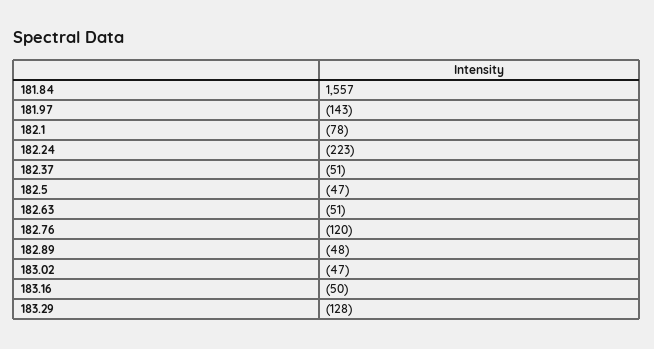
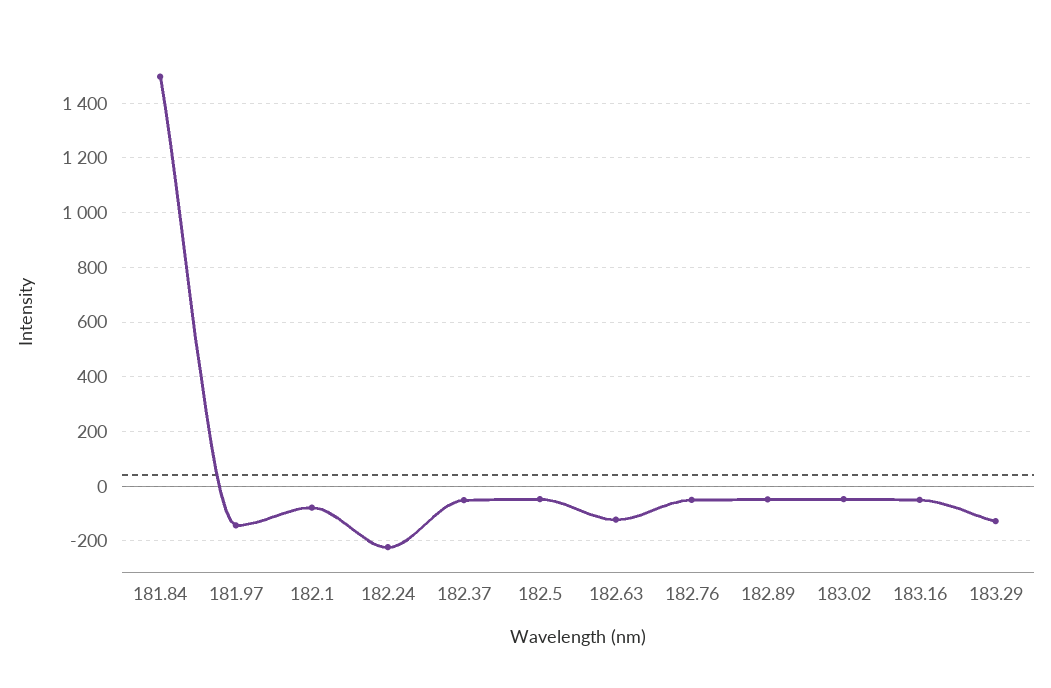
181.84: 1557 -> 1500
182.63: -51 -> -125
182.76: -120 -> -50

